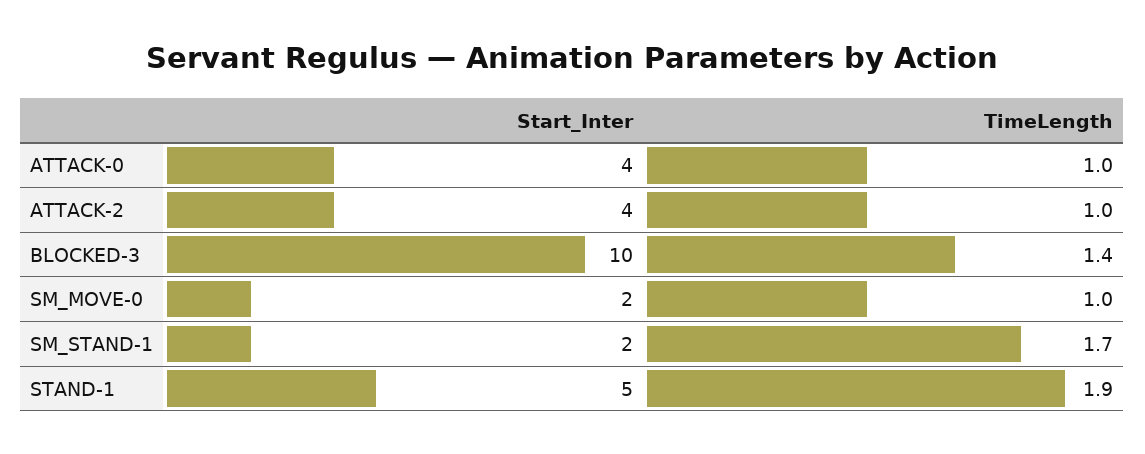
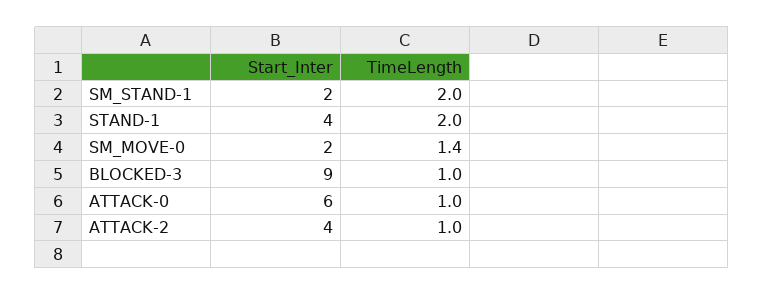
Start_Inter, ATTACK-0: 4 -> 6
Start_Inter, BLOCKED-3: 10 -> 9
TimeLength, BLOCKED-3: 1.4 -> 1
TimeLength, SM_MOVE-0: 1 -> 1.4
TimeLength, SM_STAND-1: 1.7 -> 2
Start_Inter, STAND-1: 5 -> 4
TimeLength, STAND-1: 1.9 -> 2

